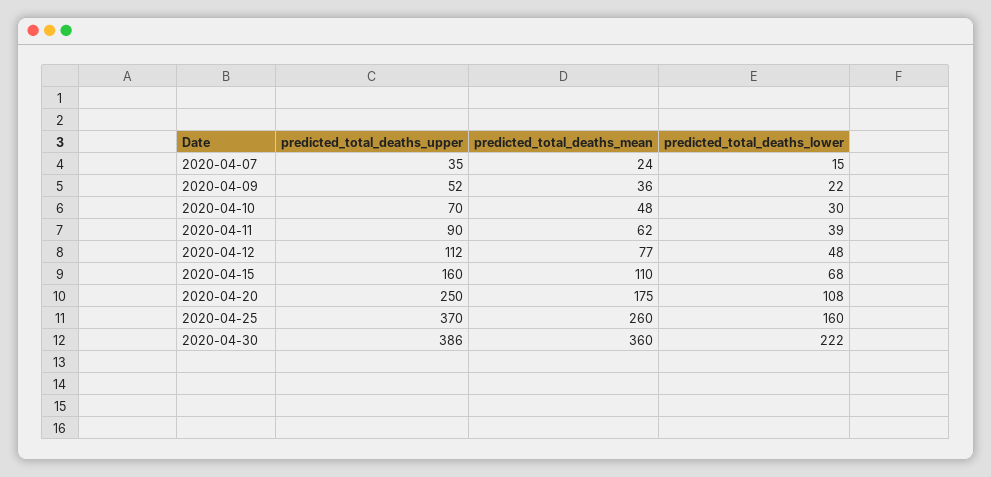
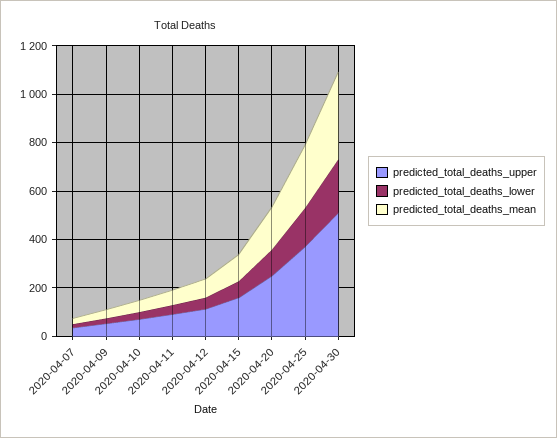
predicted_total_deaths_upper, 2020-04-30: 386 -> 500

